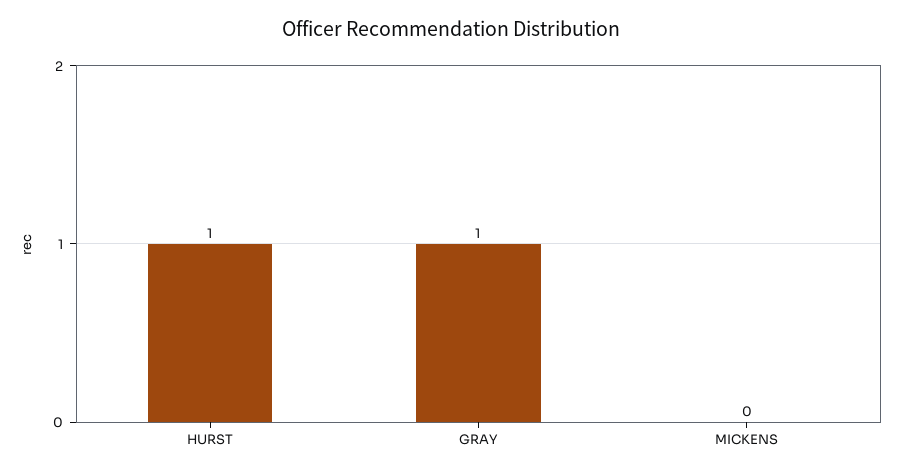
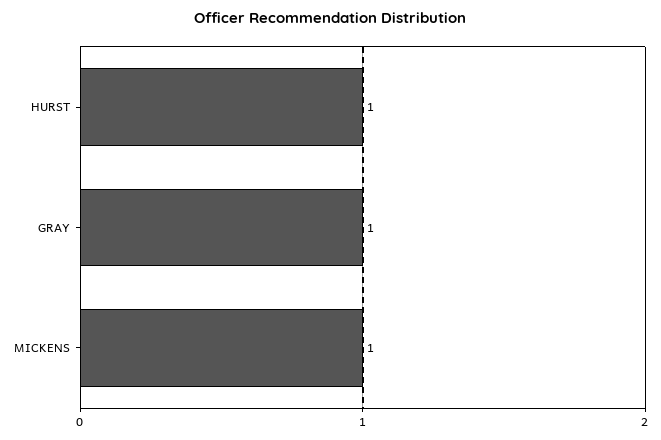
MICKENS: 0 -> 1

